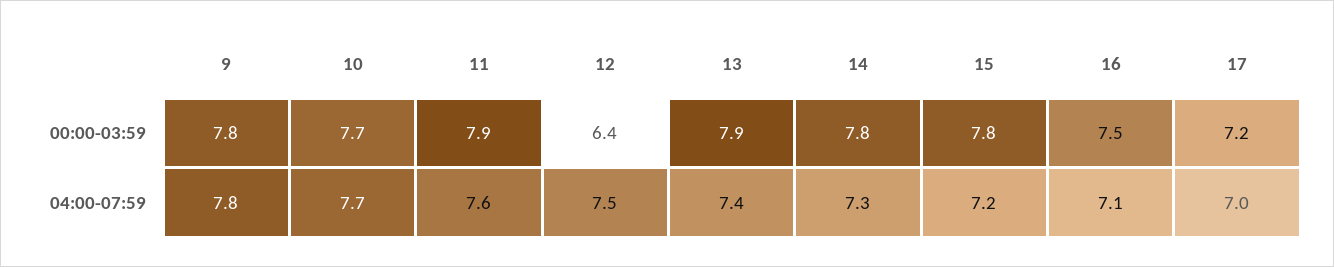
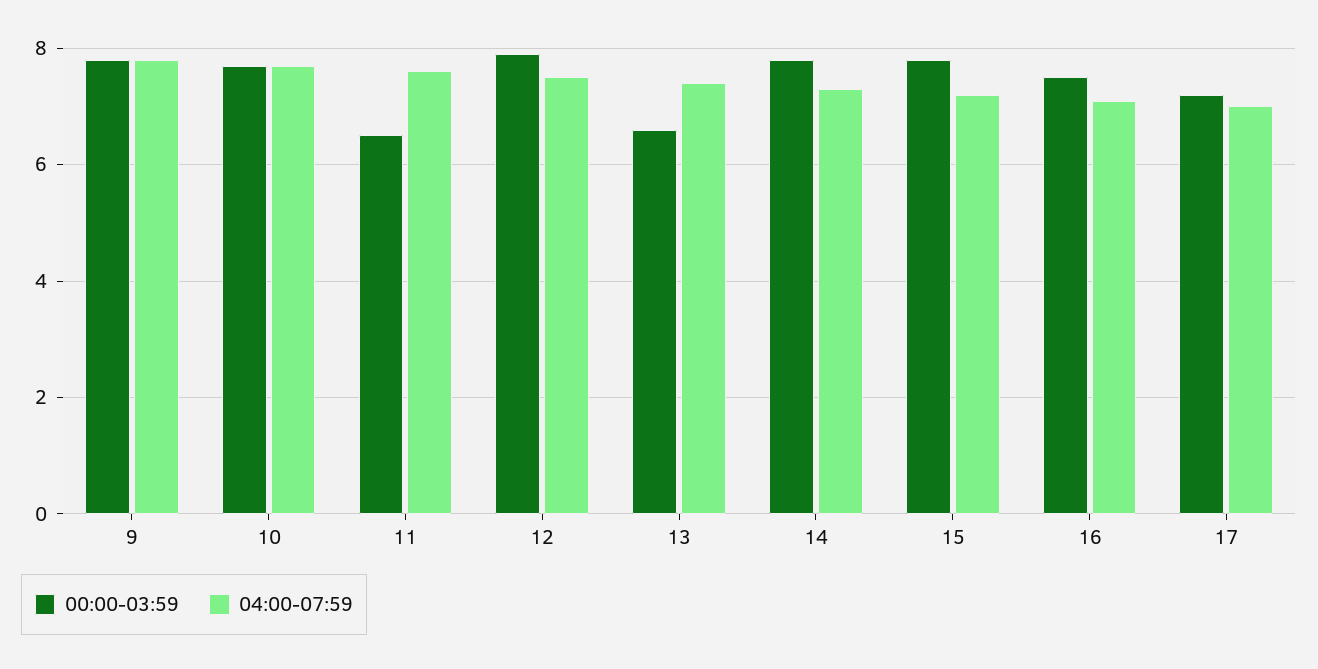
00:00-03:59, 11: 7.9 -> 6.5
00:00-03:59, 12: 6.4 -> 8
00:00-03:59, 13: 7.9 -> 6.5

